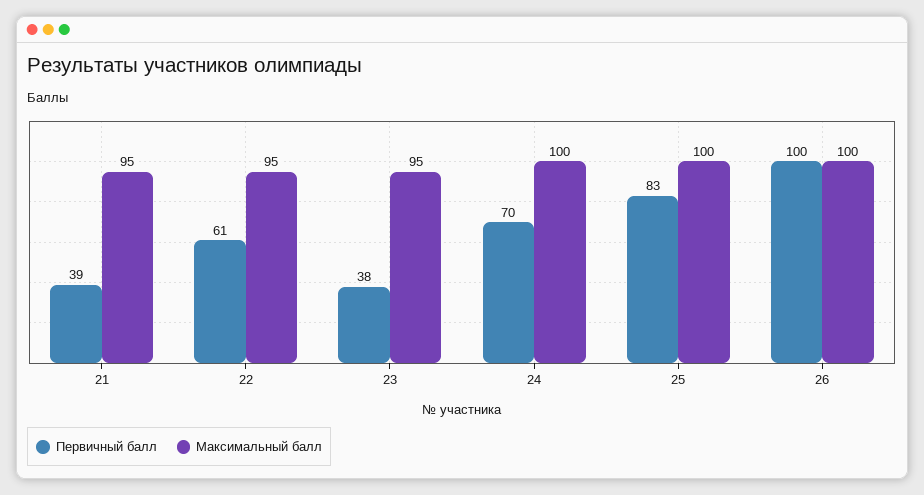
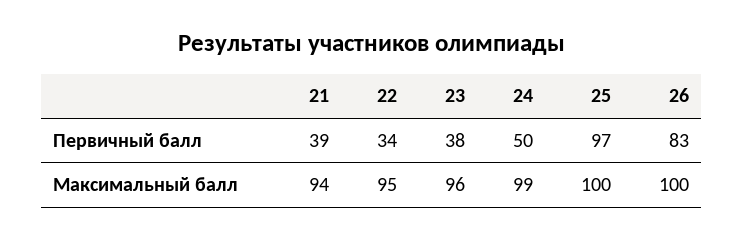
Максимальный балл, 21: 95 -> 94
Первичный балл, 22: 61 -> 34
Максимальный балл, 23: 95 -> 96
Первичный балл, 24: 70 -> 50
Максимальный балл, 24: 100 -> 99
Первичный балл, 25: 83 -> 97
Первичный балл, 26: 100 -> 83

